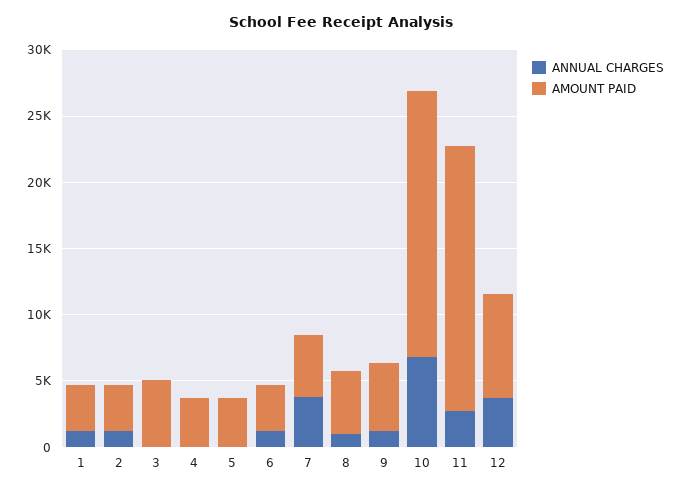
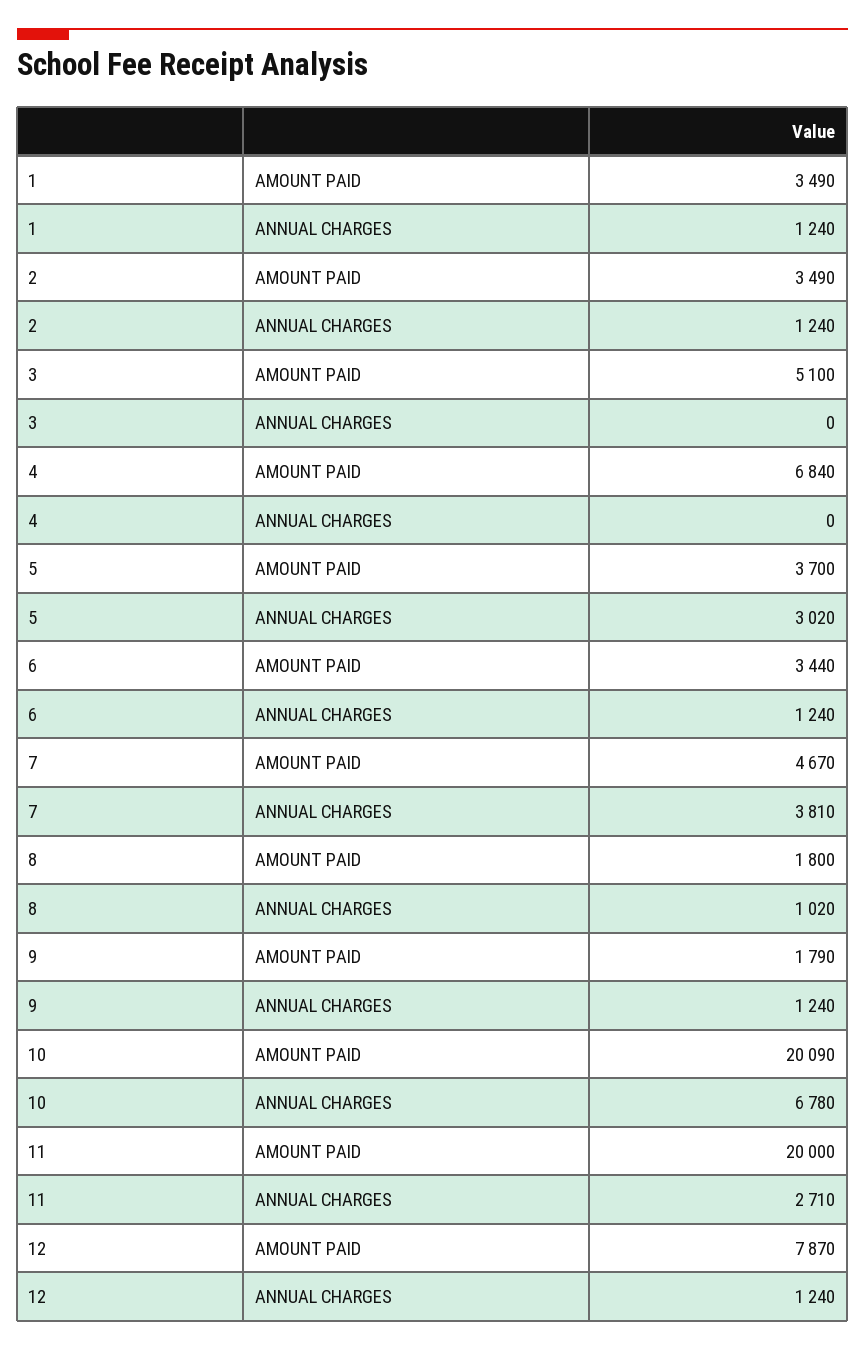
AMOUNT PAID, 4: 4000 -> 6840
ANNUAL CHARGES, 5: 0 -> 3020
AMOUNT PAID, 8: 5000 -> 1800
AMOUNT PAID, 9: 5000 -> 1790
ANNUAL CHARGES, 12: 4000 -> 1240

